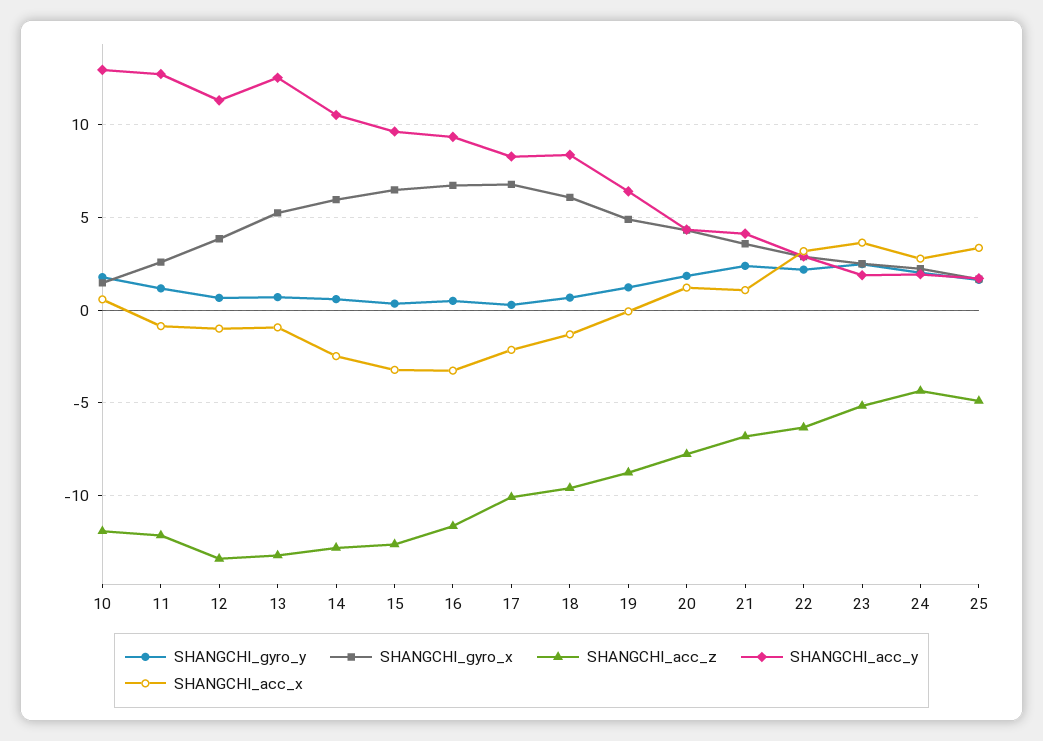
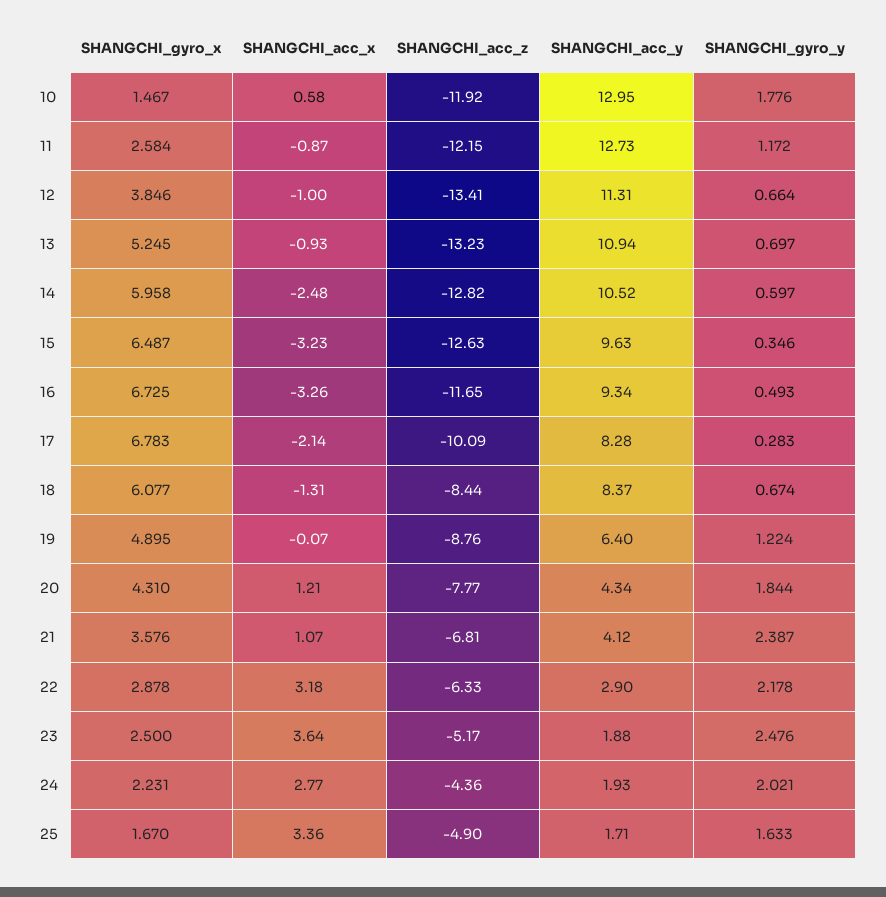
SHANGCHI_acc_y, 13: 12.5 -> 10.94
SHANGCHI_acc_z, 18: -9.5 -> -8.44

